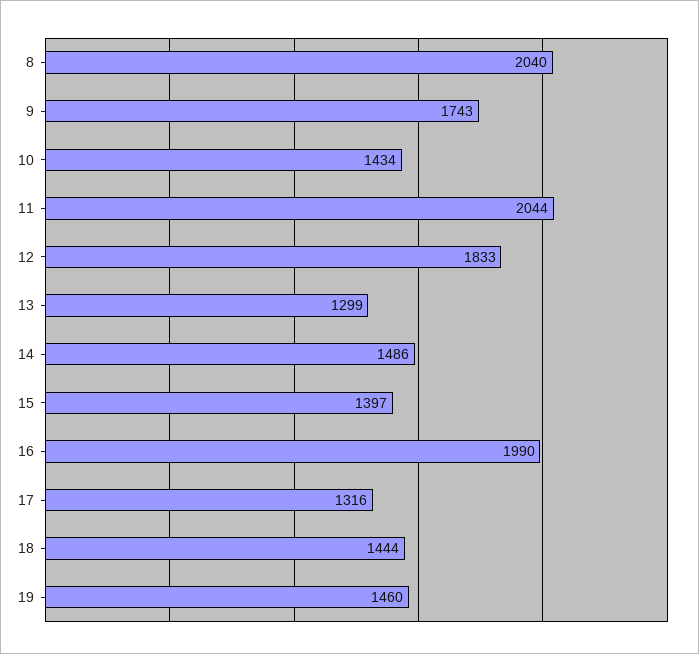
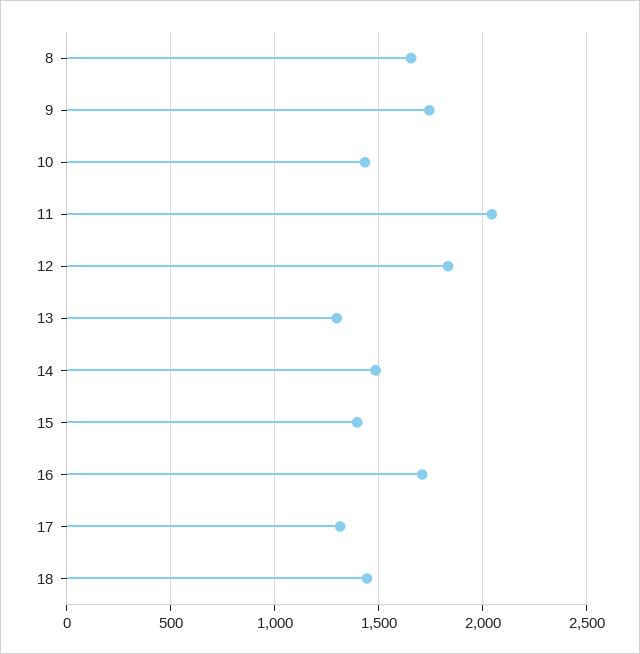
8: 2040 -> 1650
16: 1990 -> 1700
19: 1460 -> none

